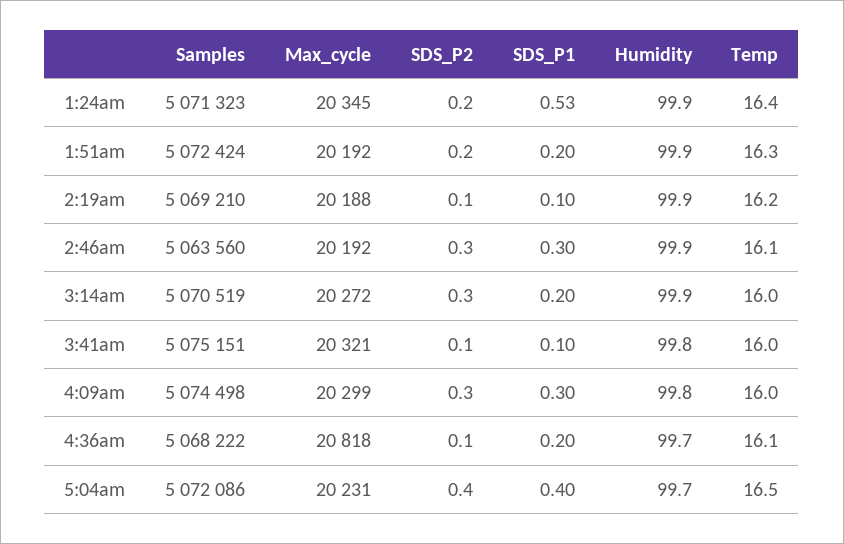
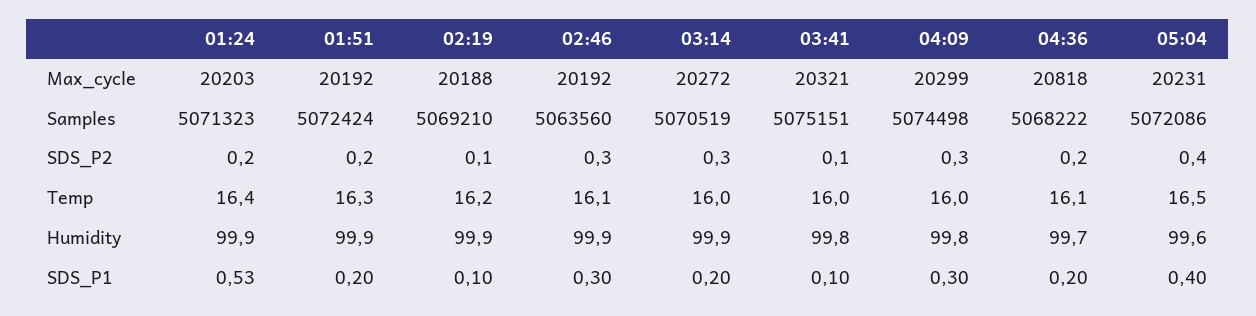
Max_cycle, 1:24am: 20345 -> 20203
SDS_P2, 4:36am: 0.1 -> 0.2
Humidity, 5:04am: 99.7 -> 99.6

